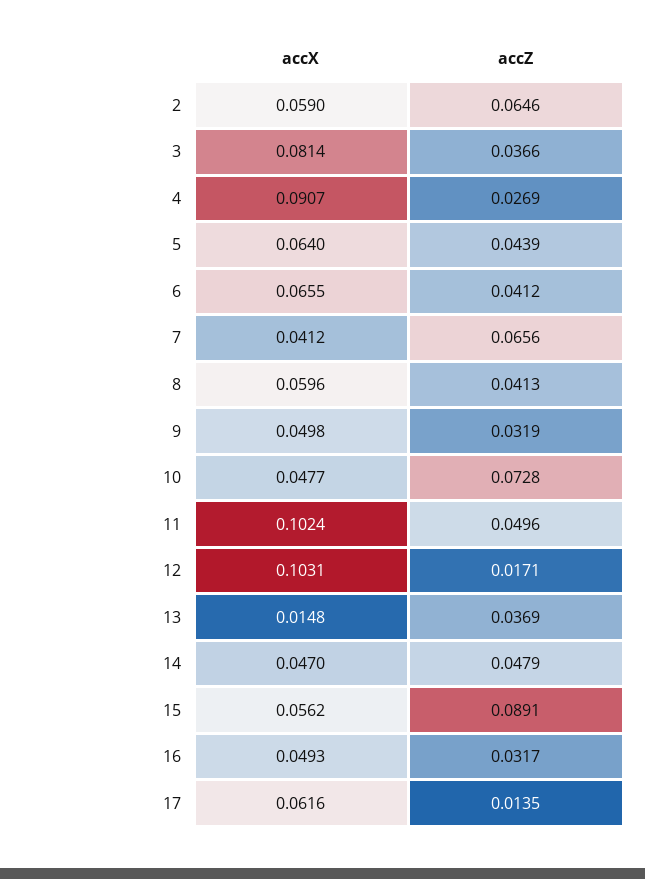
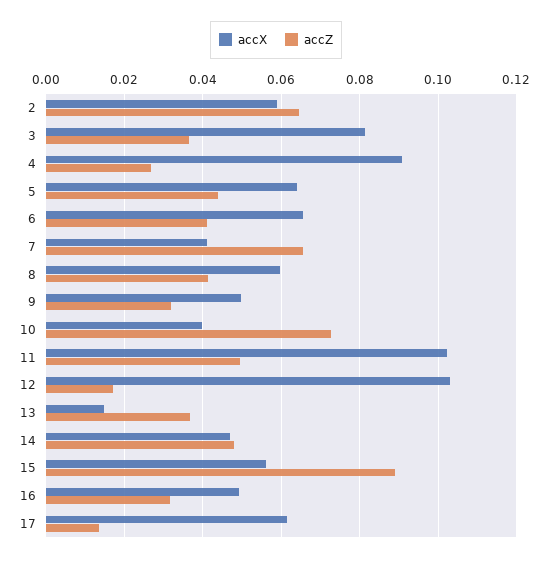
accX, 10: 0.0477 -> 0.04

